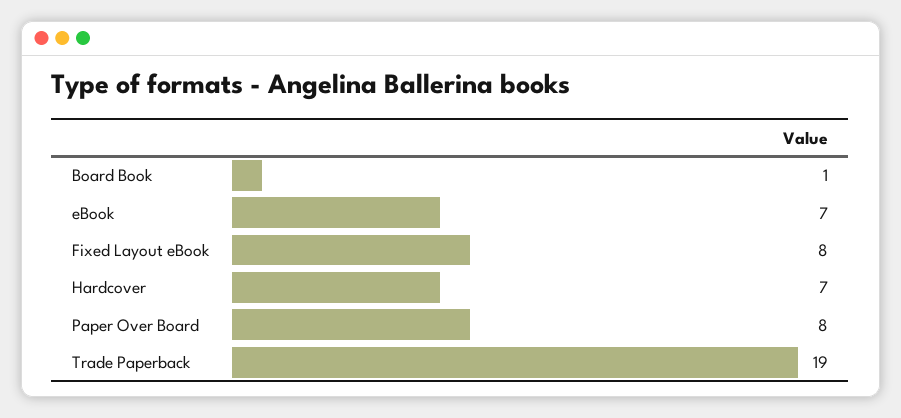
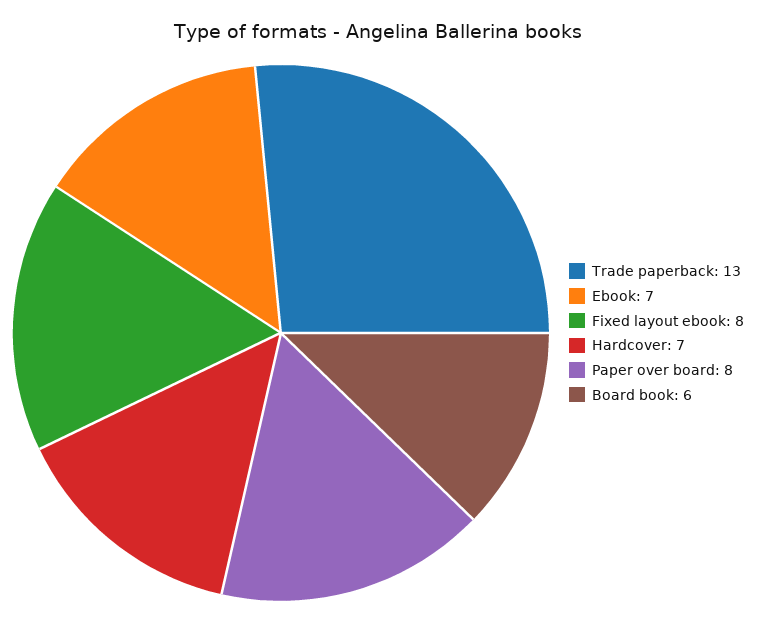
Board Book: 1 -> 6
Trade Paperback: 19 -> 13

